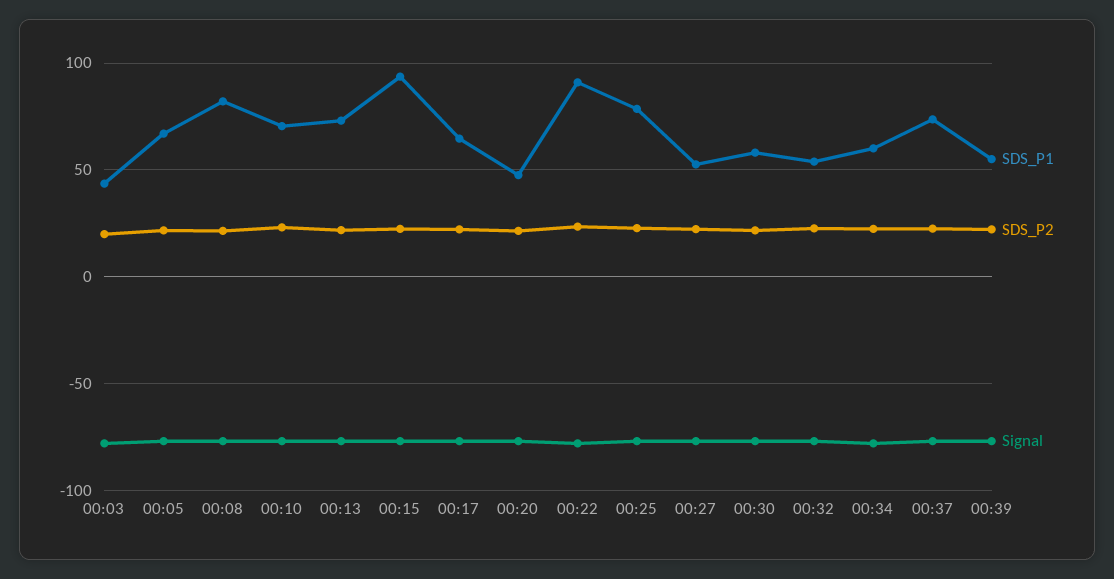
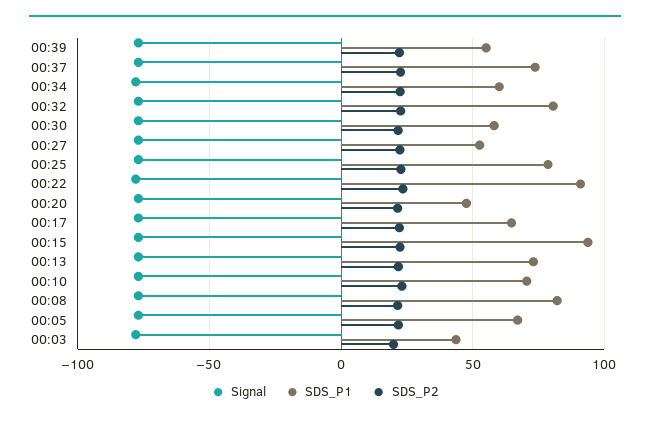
SDS_P1, 00:32: 55 -> 80

